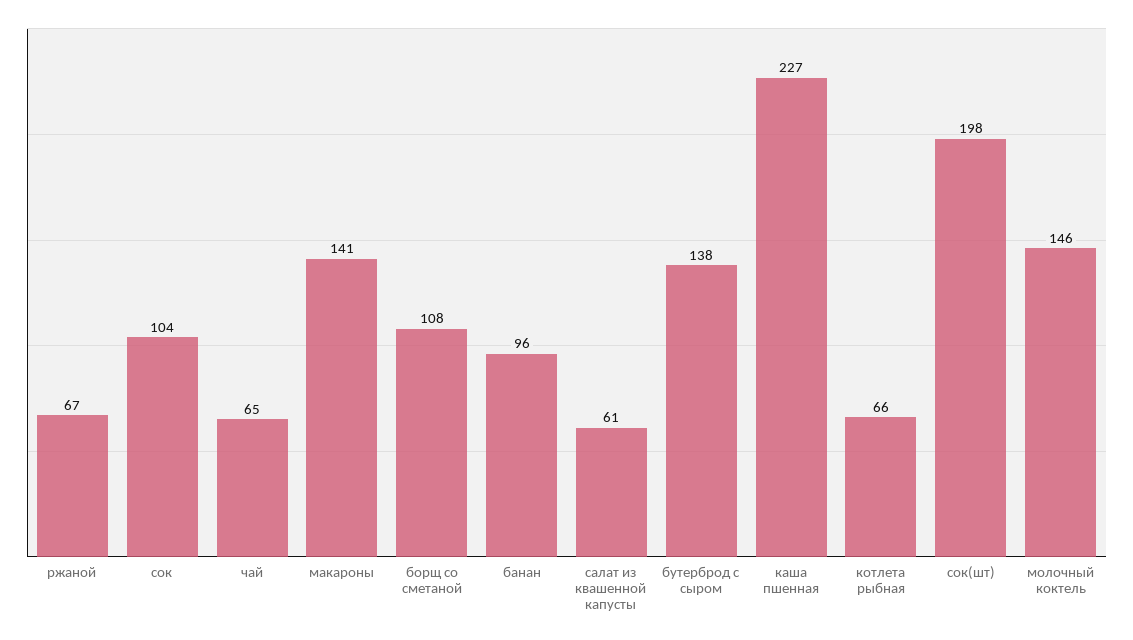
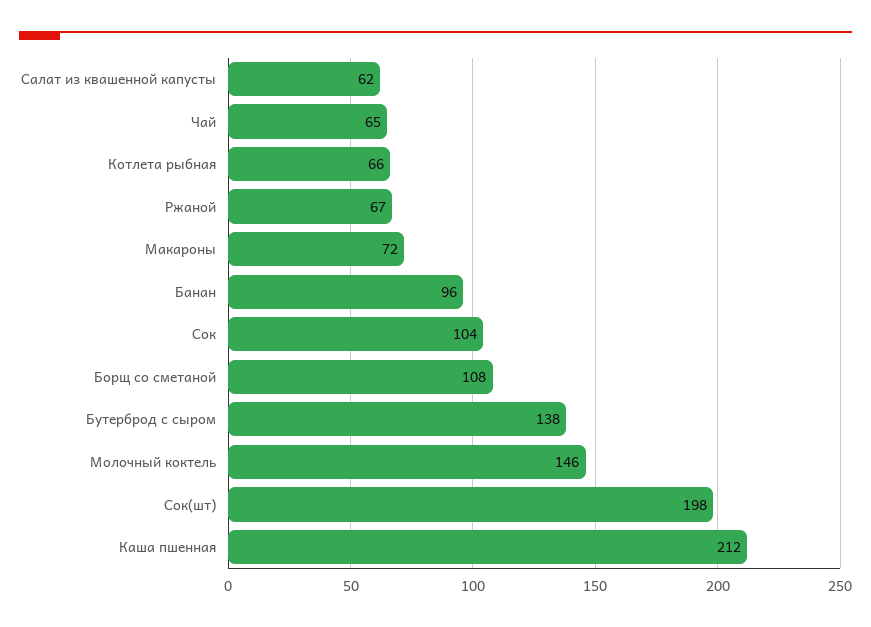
макароны: 141 -> 72
салат из квашенной капусты: 61 -> 62
каша пшенная: 227 -> 212

